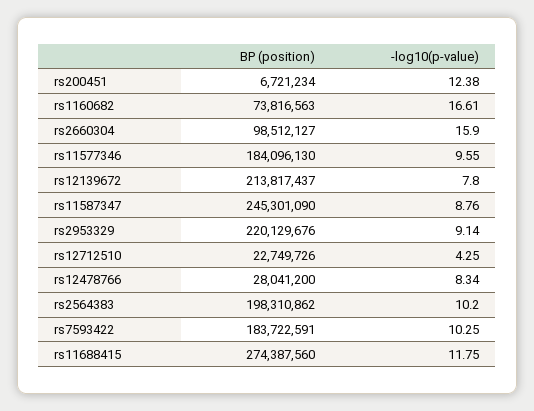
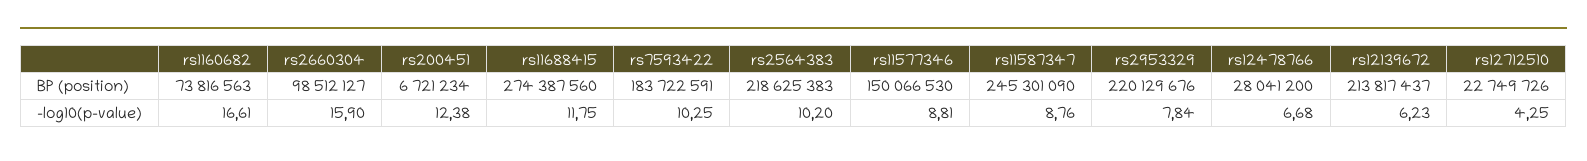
BP (position), rs11577346: 184096130 -> 150066530
-log10(p-value), rs11577346: 9.55 -> 8.81
-log10(p-value), rs12139672: 7.8 -> 6.23
-log10(p-value), rs2953329: 9.14 -> 7.84
-log10(p-value), rs12478766: 8.34 -> 6.68
BP (position), rs2564383: 198310862 -> 218625383

